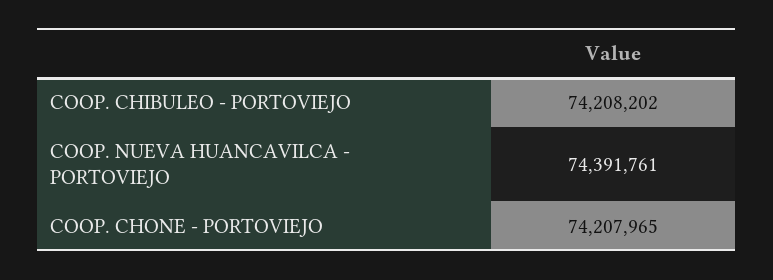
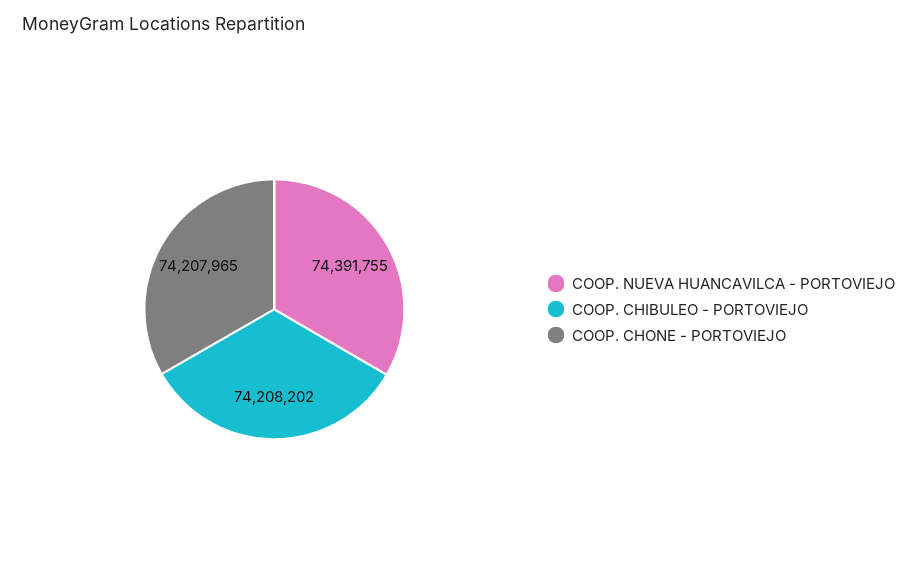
COOP. NUEVA HUANCAVILCA - PORTOVIEJO: 74391761 -> 74391755

